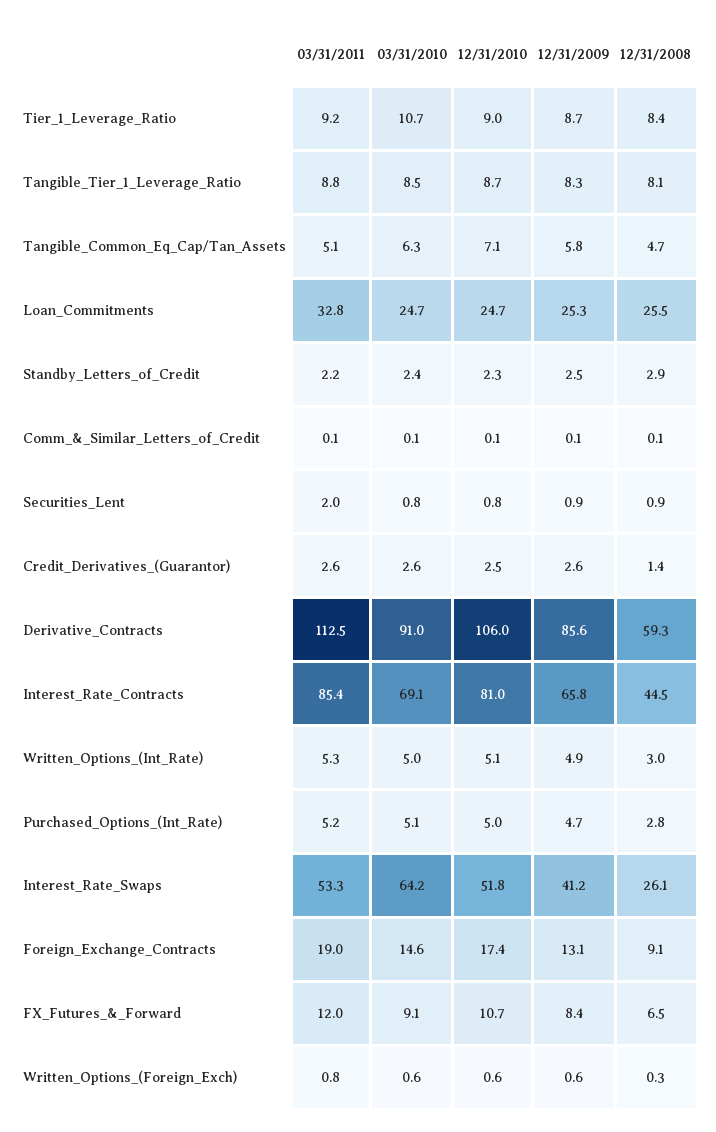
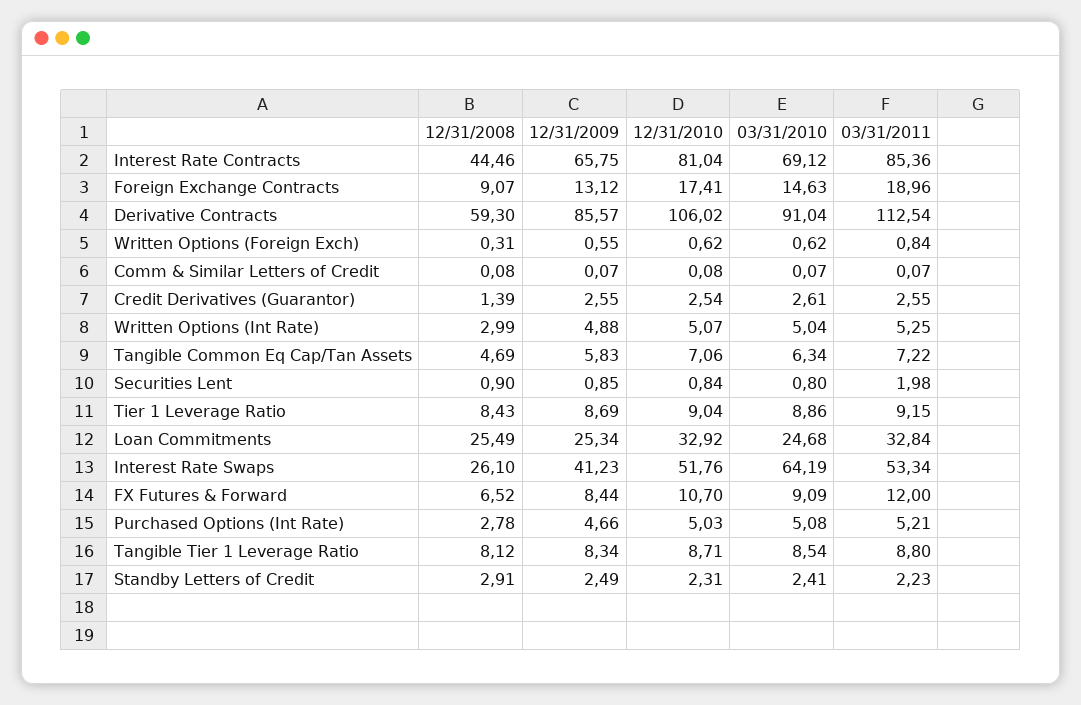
03/31/2010, Tier_1_Leverage_Ratio: 10.7 -> 8.86
03/31/2011, Tangible_Common_Eq_Cap/Tan_Assets: 5.1 -> 7.22
12/31/2010, Loan_Commitments: 24.7 -> 32.92

